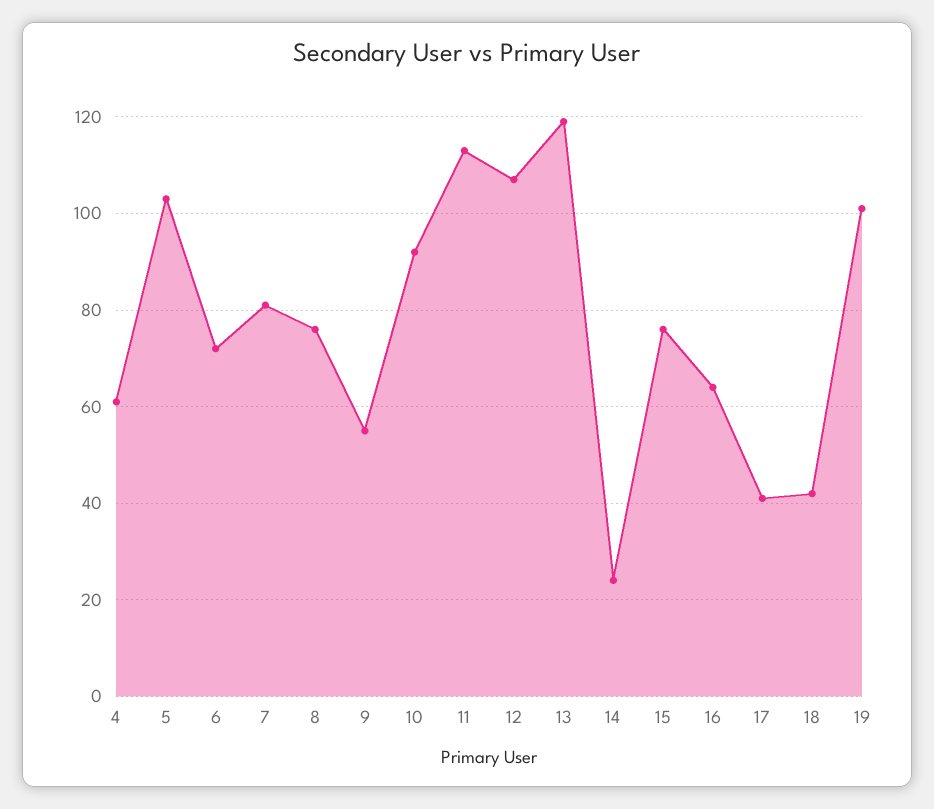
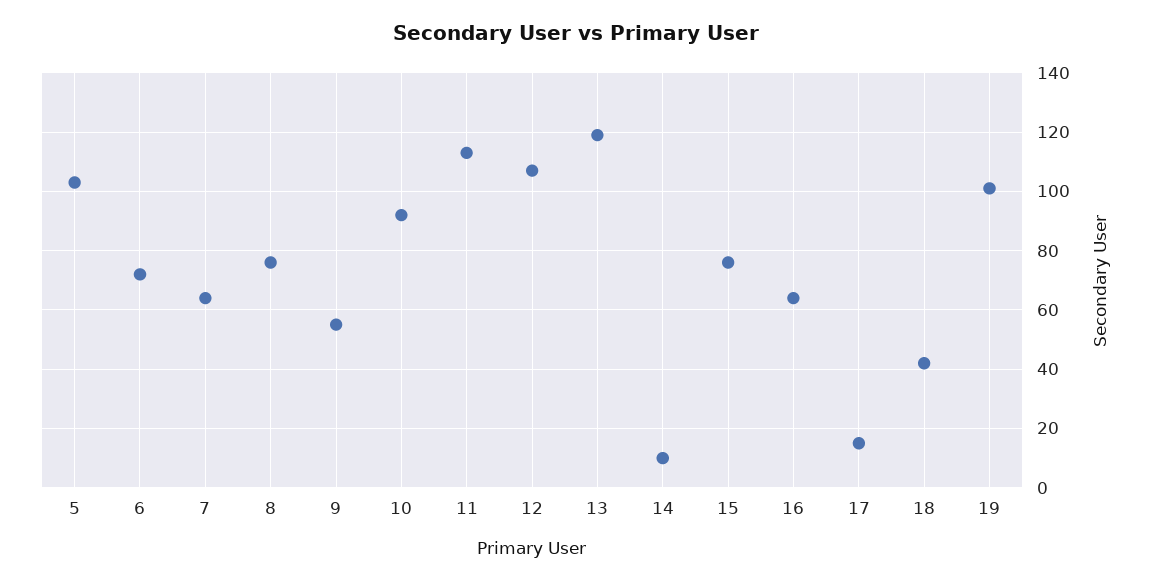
4: 60 -> none
7: 80 -> 65
14: 25 -> 10
17: 40 -> 15

